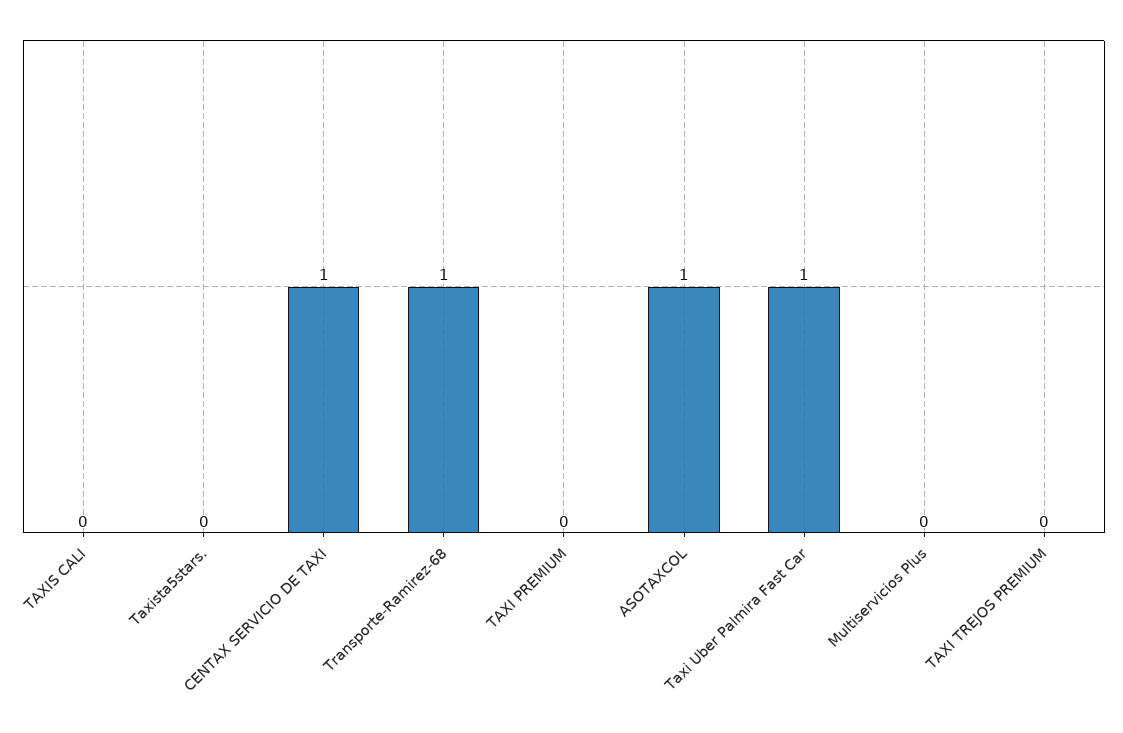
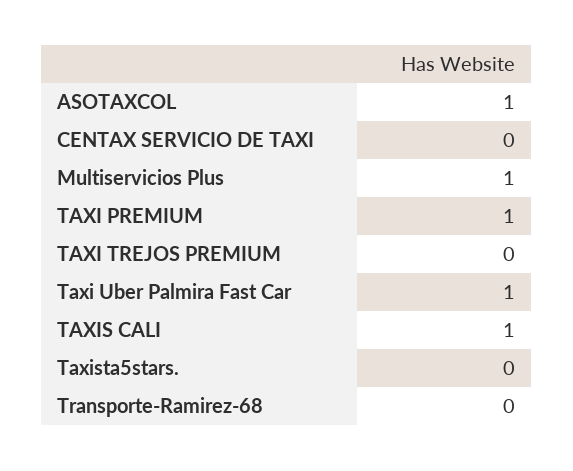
TAXIS CALI: 0 -> 1
CENTAX SERVICIO DE TAXI: 1 -> 0
Transporte-Ramirez-68: 1 -> 0
TAXI PREMIUM: 0 -> 1
Multiservicios Plus: 0 -> 1

